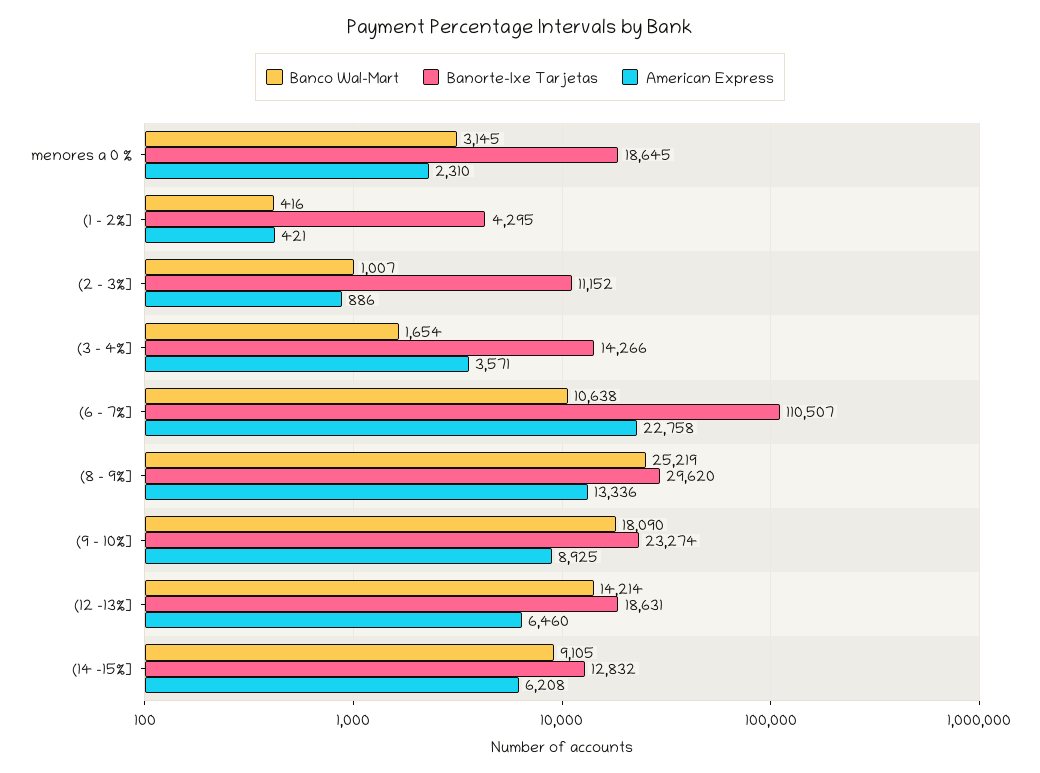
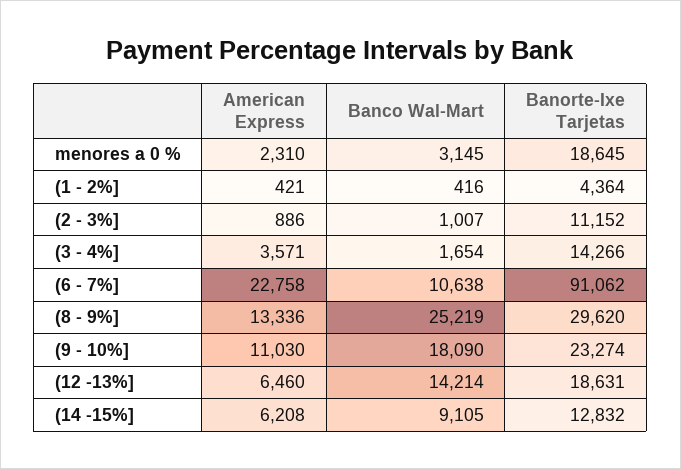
Banorte-Ixe Tarjetas, (1 - 2%]: 4295 -> 4364
Banorte-Ixe Tarjetas, (6 - 7%]: 110507 -> 91062
American Express, (9 - 10%]: 8925 -> 11030

